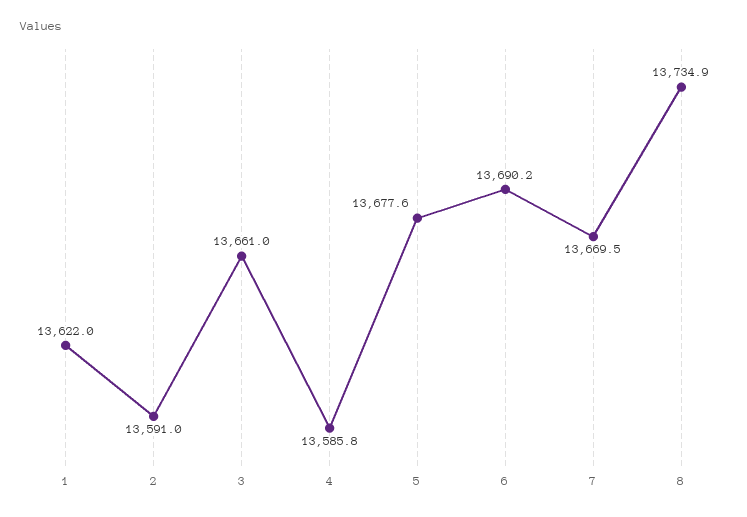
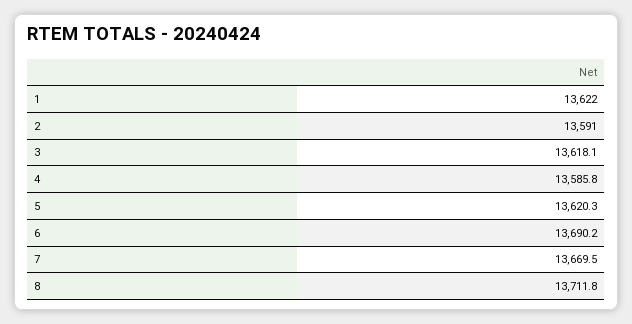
3: 13661 -> 13618.1
5: 13677.6 -> 13620.3
8: 13734.9 -> 13711.8

